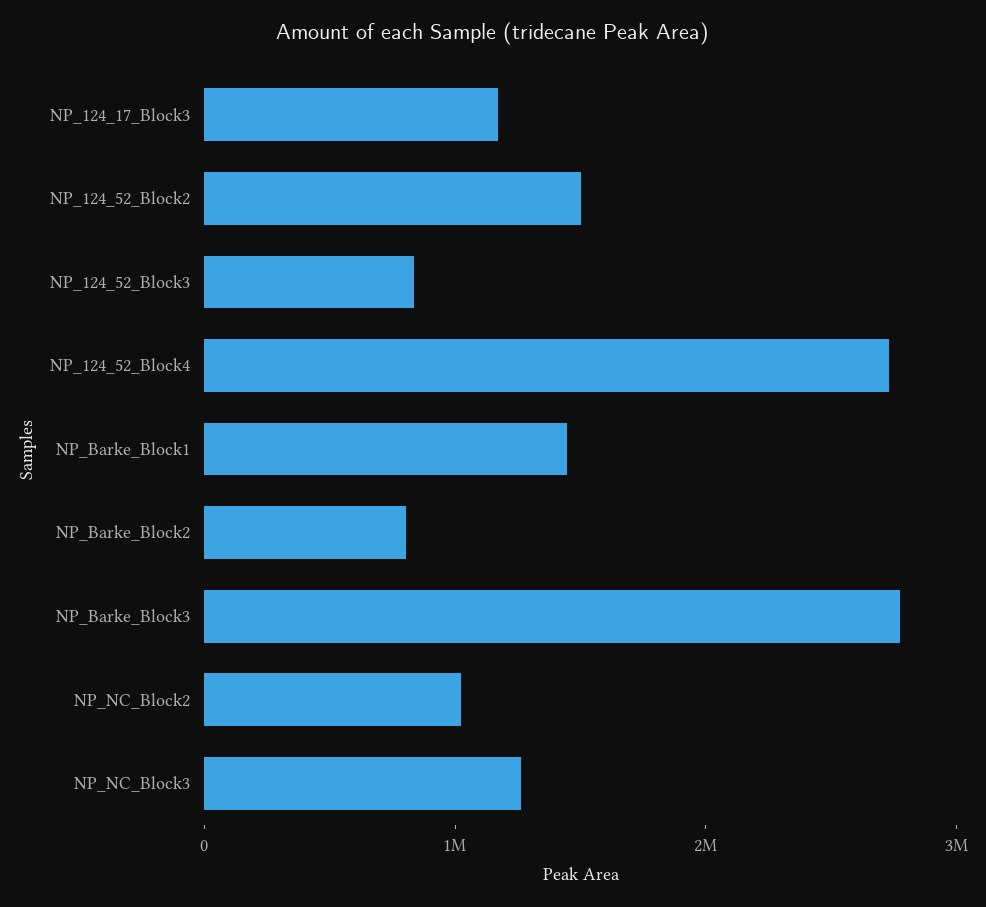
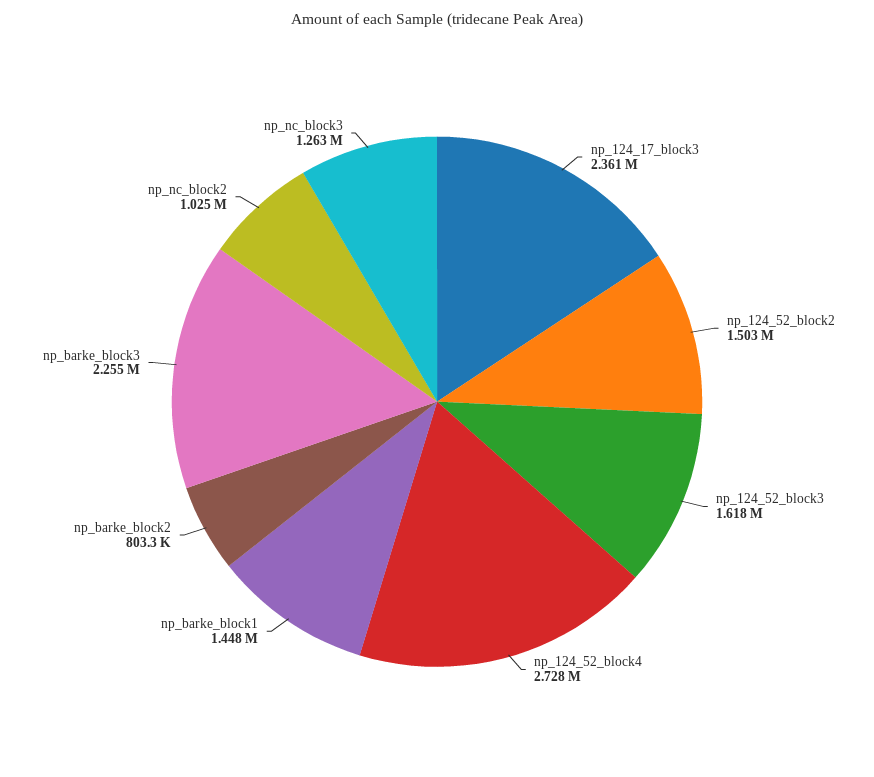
NP_124_17_Block3: 1200000 -> 2361000
NP_124_52_Block3: 800000 -> 1618000
NP_Barke_Block3: 2800000 -> 2255000

